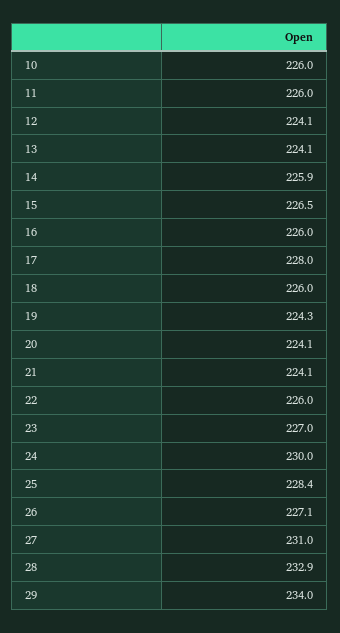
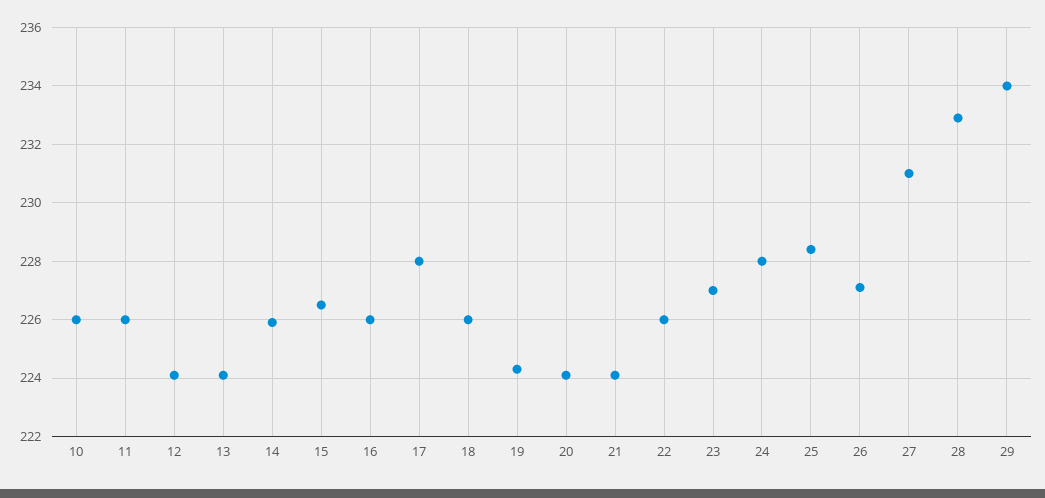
24: 230 -> 228

